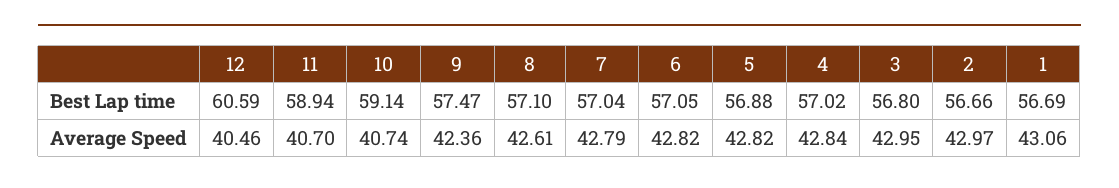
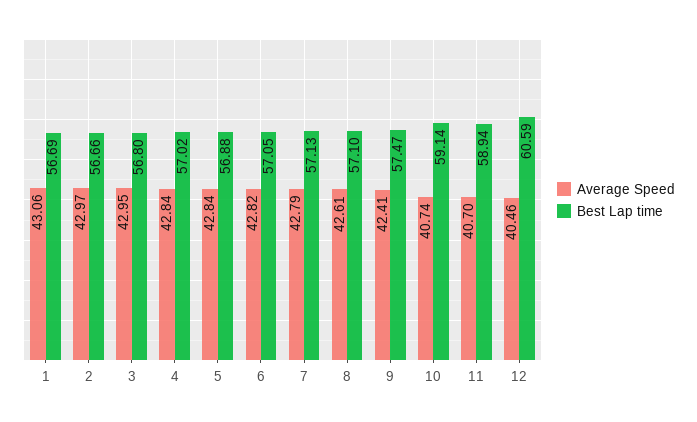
Best Lap time, 7: 57.04 -> 57.13
Average Speed, 9: 42.36 -> 42.41
Average Speed, 5: 42.82 -> 42.84

